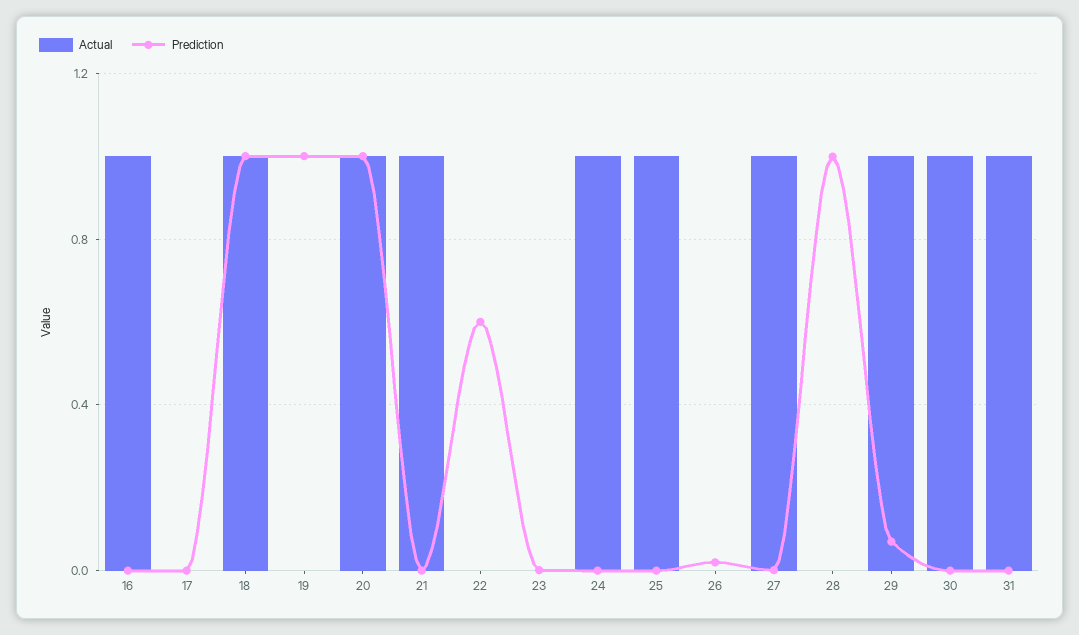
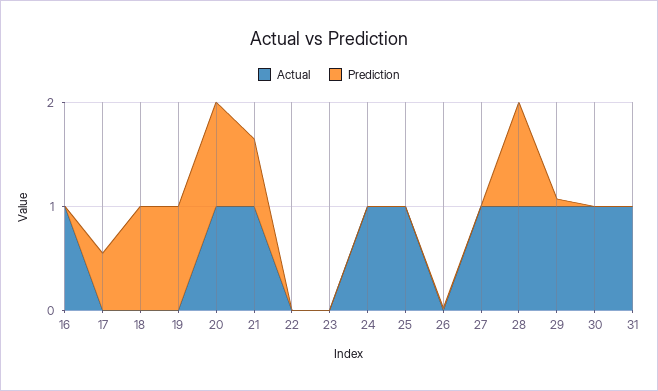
Prediction, 17: 0 -> 0.6
Actual, 18: 1 -> 0
Prediction, 21: 0 -> 0.6
Prediction, 22: 0.6 -> 0
Actual, 28: 0 -> 1

